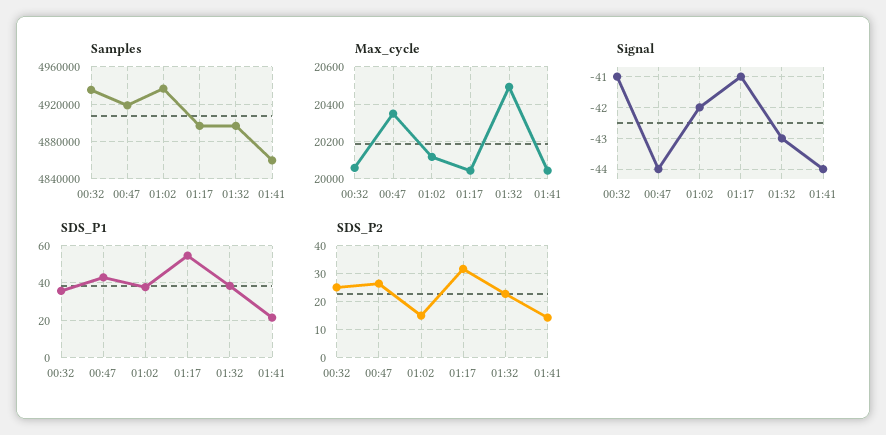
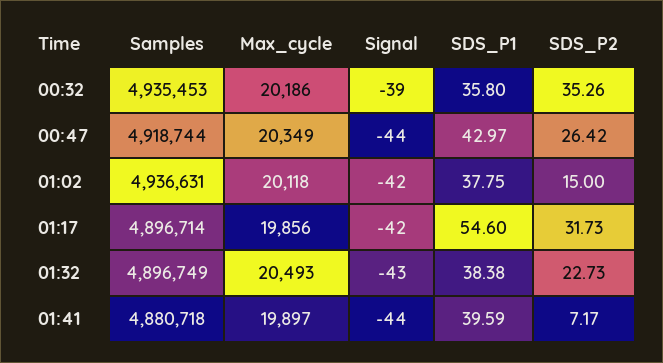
Samples, 01:41: 4860000 -> 4880718
Max_cycle, 00:32: 20050 -> 20186
Max_cycle, 01:17: 20050 -> 19856
Max_cycle, 01:41: 20050 -> 19897
Signal, 00:32: -41 -> -39
Signal, 01:17: -41 -> -42
SDS_P1, 01:41: 20 -> 39.59
SDS_P2, 00:32: 25 -> 35.26
SDS_P2, 01:41: 15 -> 7.17

